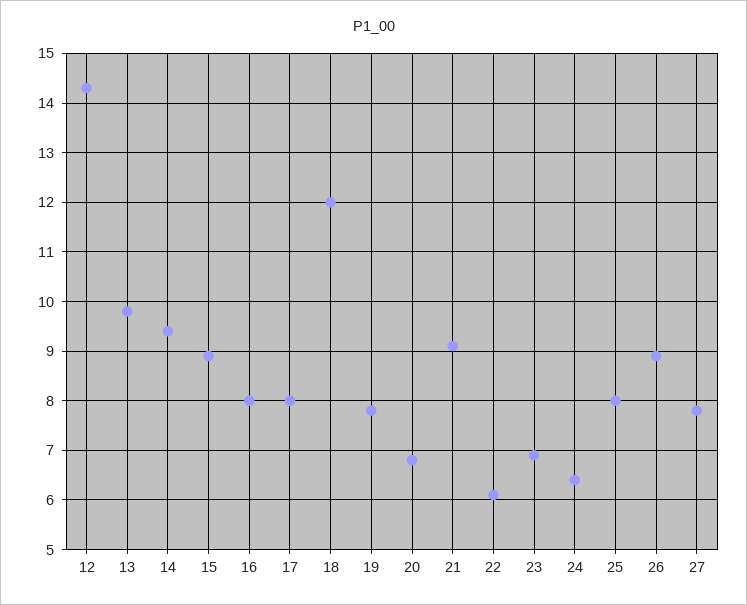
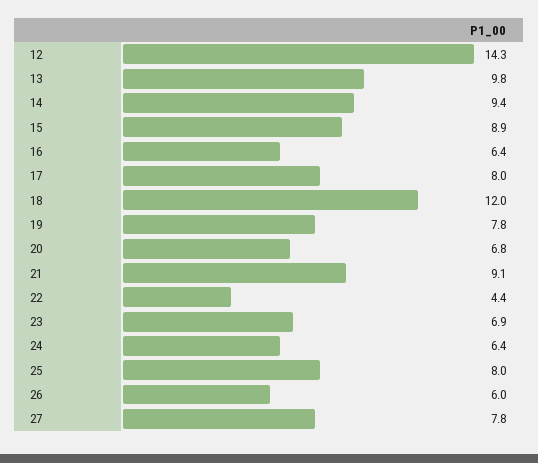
16: 8 -> 6.4
22: 6 -> 4.4
26: 9 -> 6

